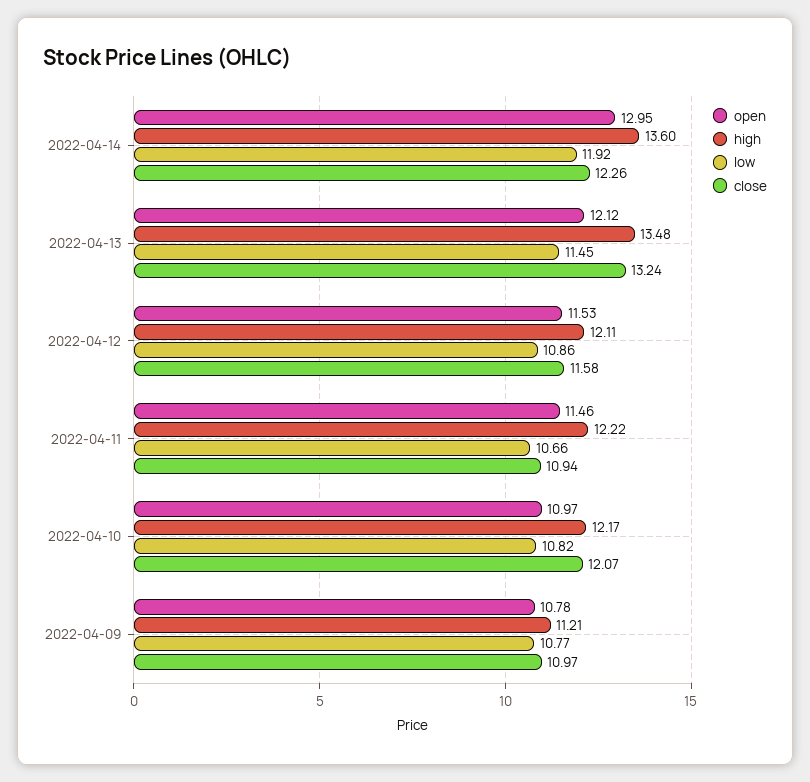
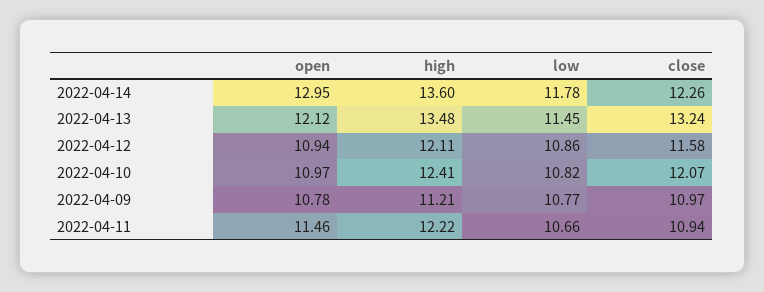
low, 2022-04-14: 11.92 -> 11.78
open, 2022-04-12: 11.53 -> 10.94
high, 2022-04-10: 12.17 -> 12.41

